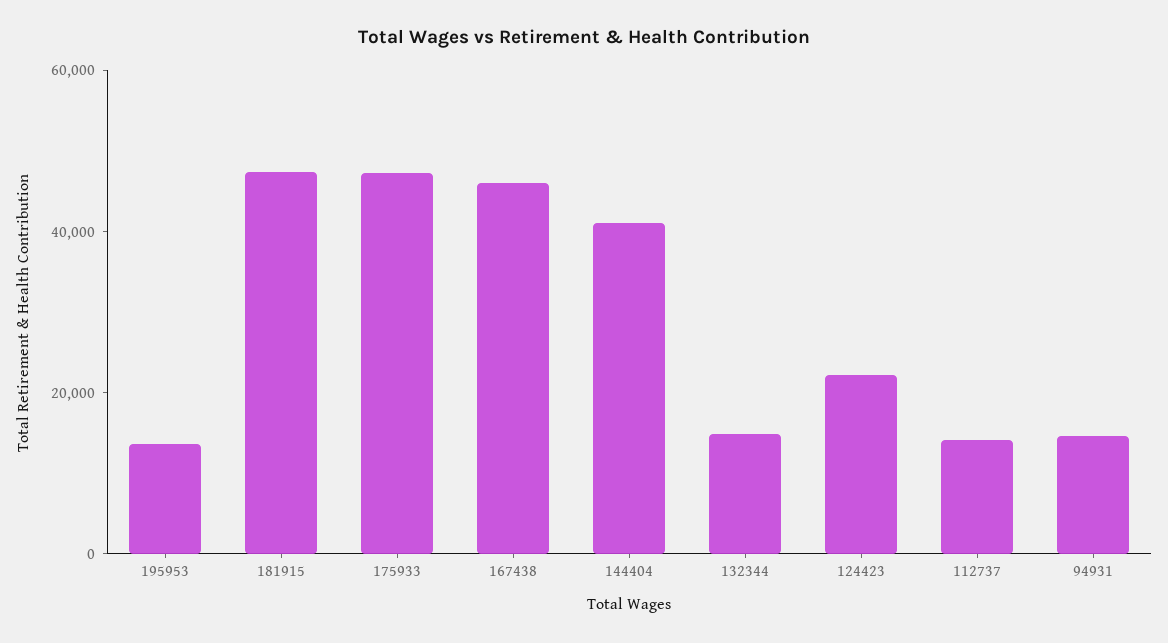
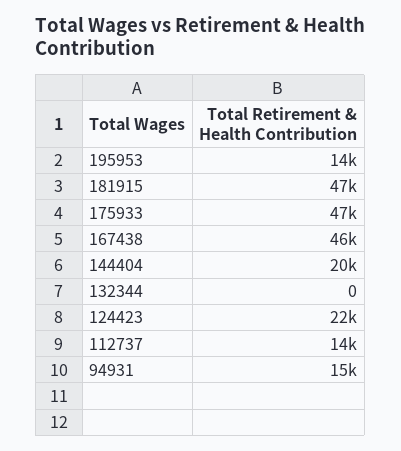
144404: 40000 -> 20000
132344: 15000 -> 0

